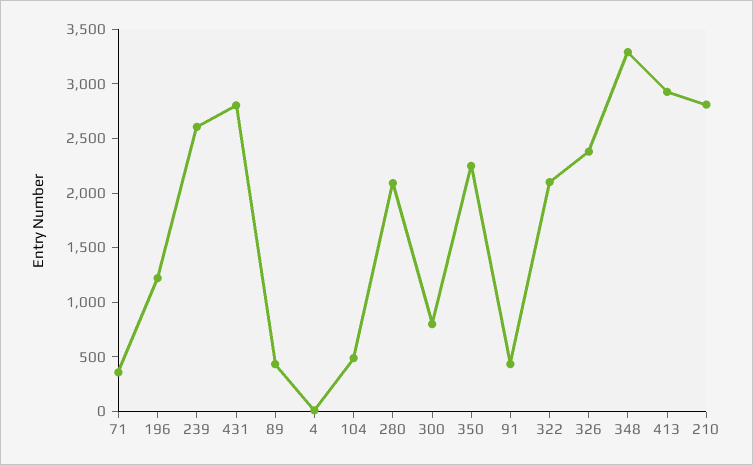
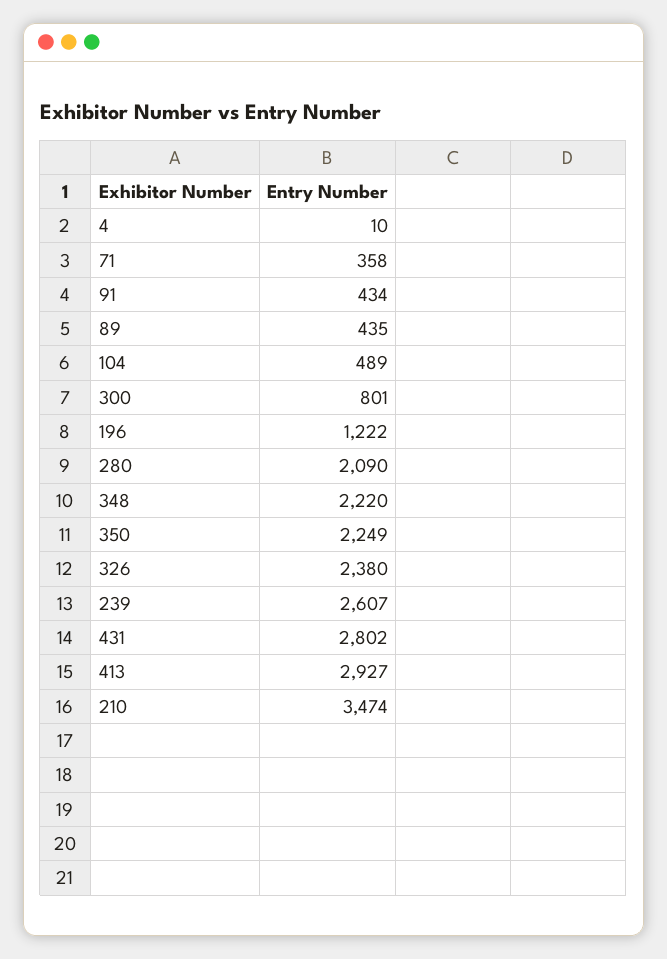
322: 2100 -> none
348: 3300 -> 2220
210: 2800 -> 3474

